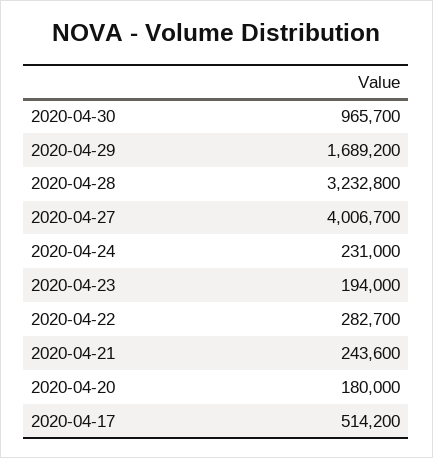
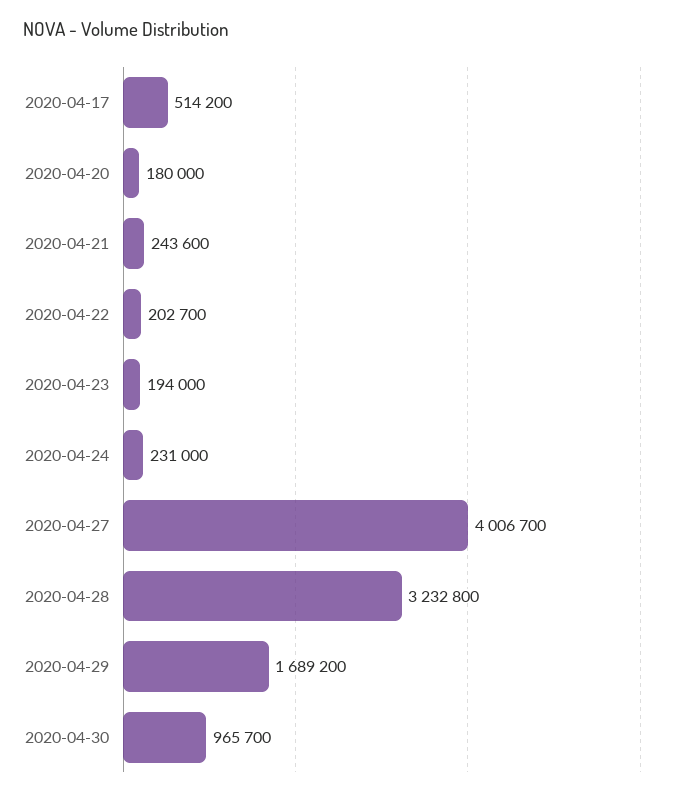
2020-04-22: 282700 -> 202700

